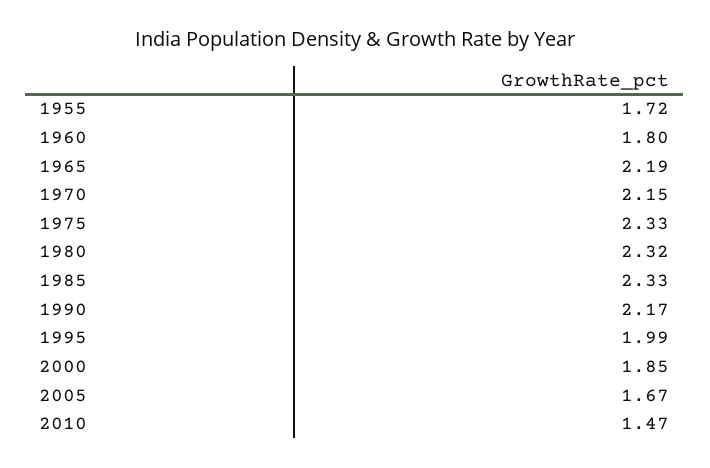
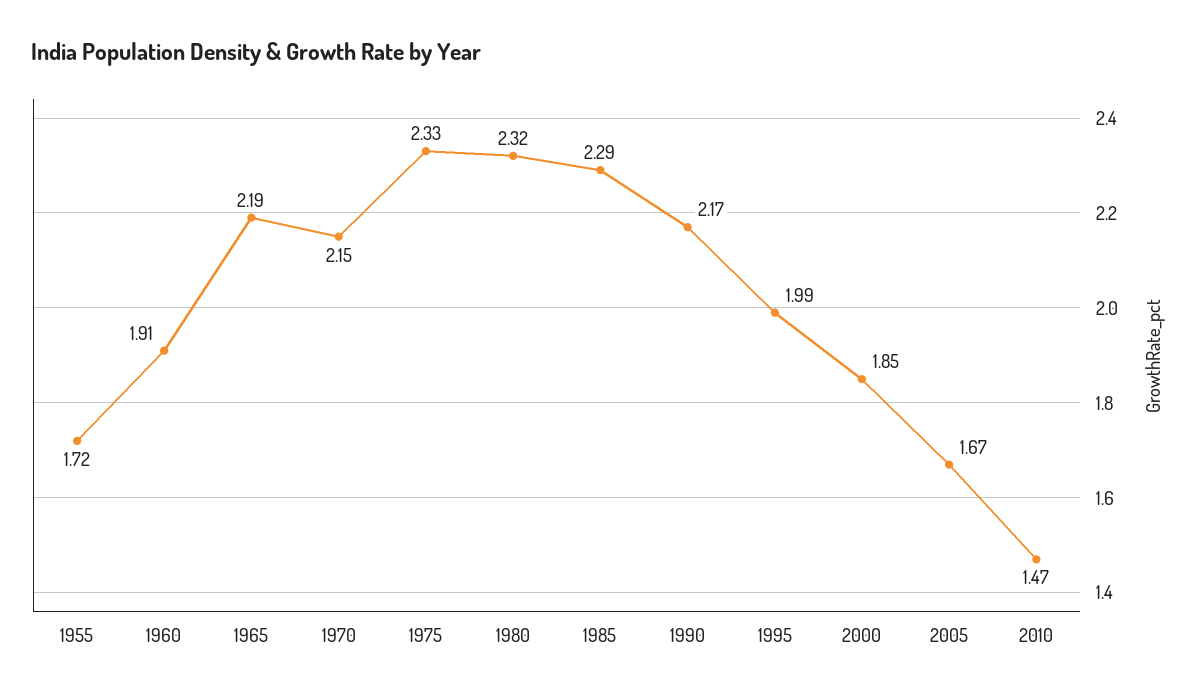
1960: 1.8 -> 1.91
1985: 2.33 -> 2.29

